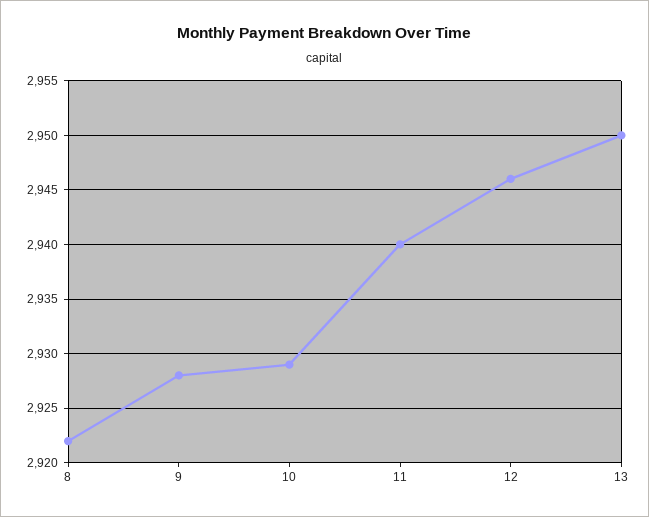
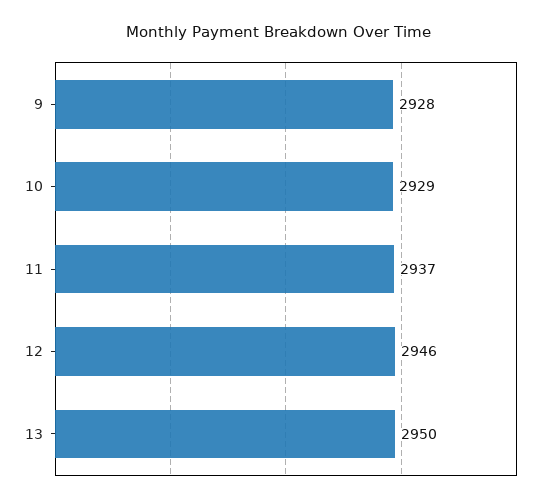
8: 2922 -> none
11: 2940 -> 2937

